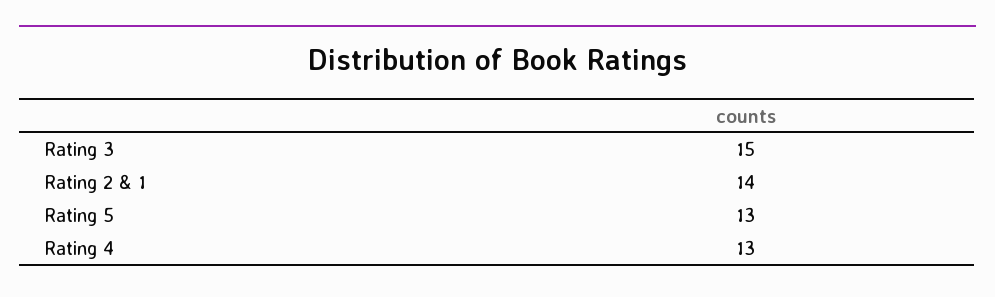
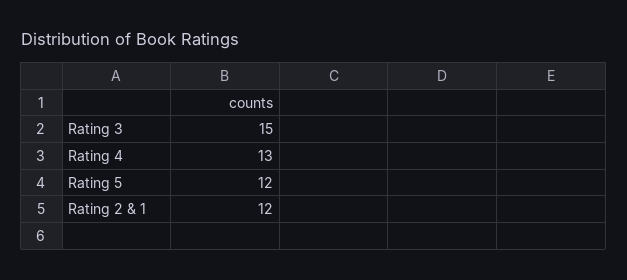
Rating 2 & 1: 14 -> 12
Rating 5: 13 -> 12

